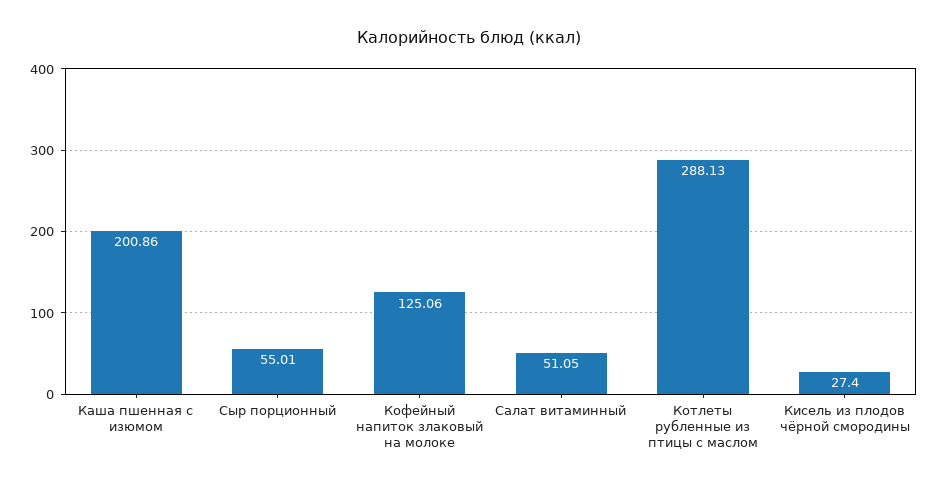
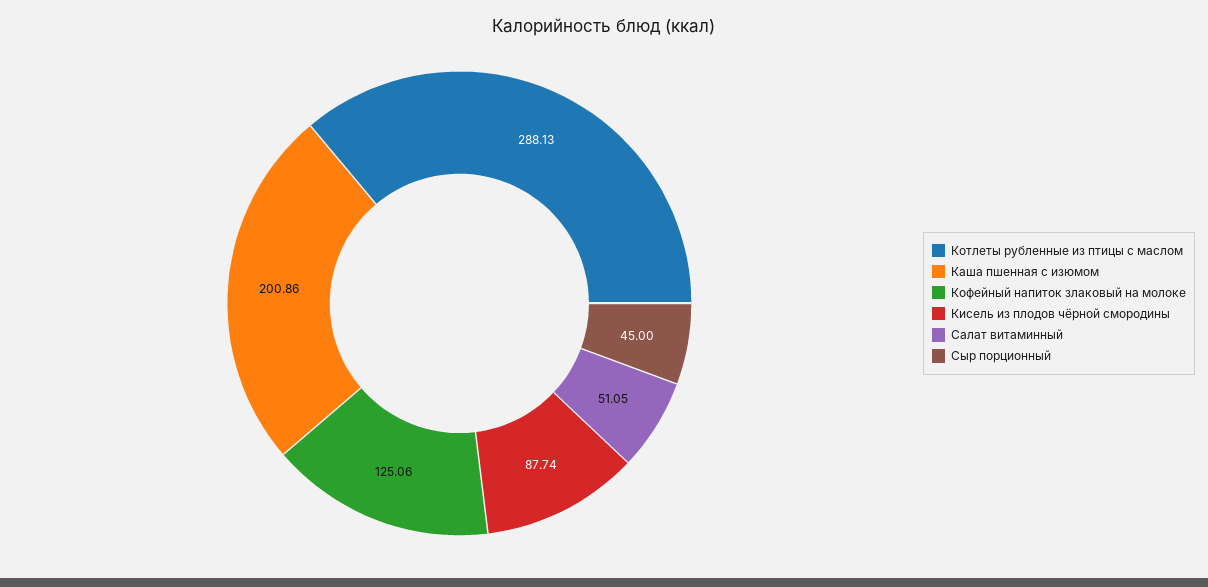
Сыр порционный: 55.01 -> 45
Кисель из плодов чёрной смородины: 27.4 -> 87.74

